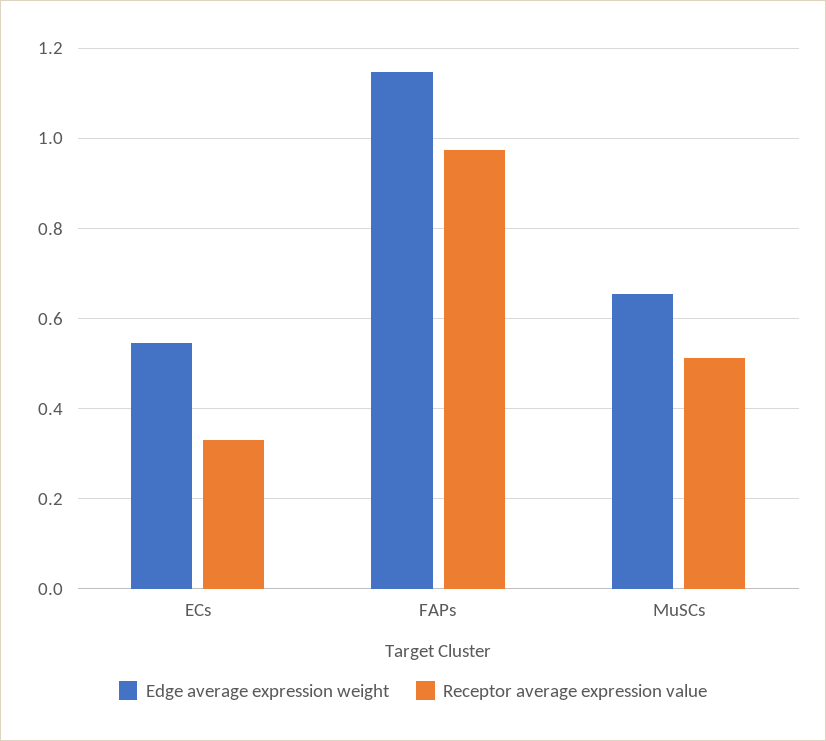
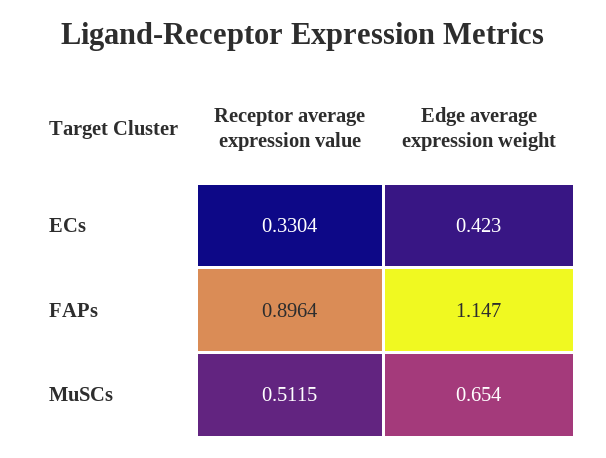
Edge average expression weight, ECs: 0.54 -> 0.423
Receptor average expression value, FAPs: 0.98 -> 0.8964

